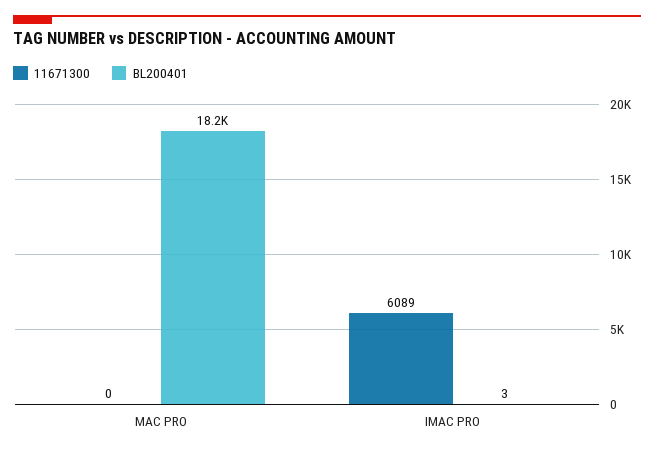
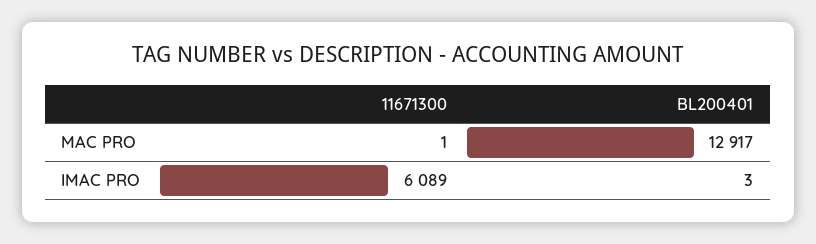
11671300, MAC PRO: 0 -> 1
BL200401, MAC PRO: 18200 -> 12917

